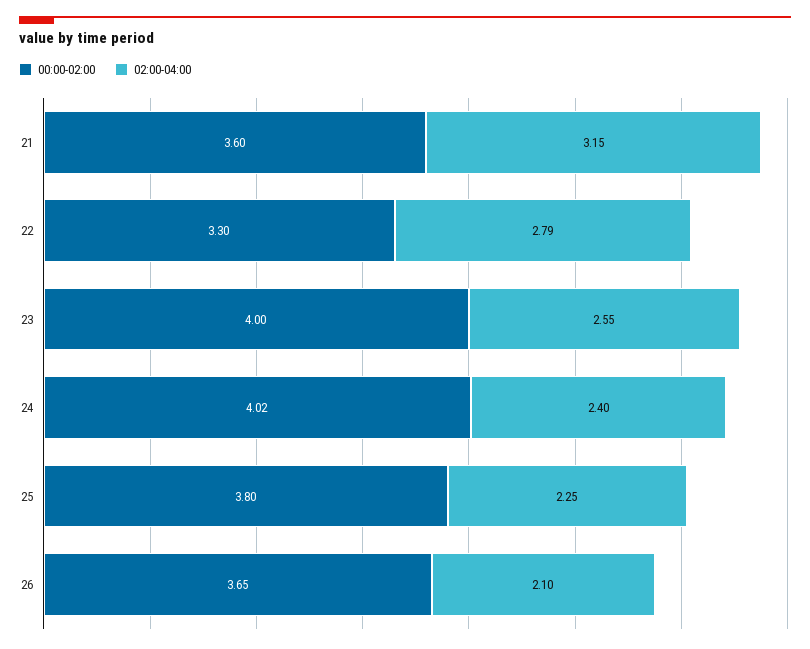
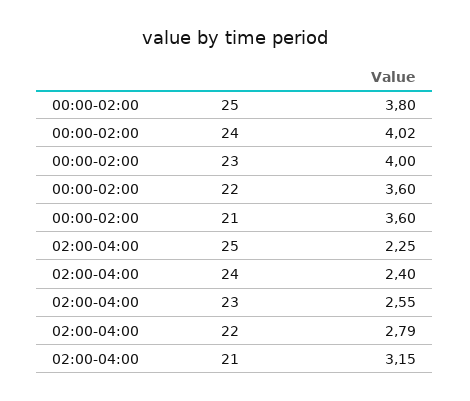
00:00-02:00, 22: 3.3 -> 3.6
00:00-02:00, 26: 3.65 -> none
02:00-04:00, 26: 2.1 -> none

